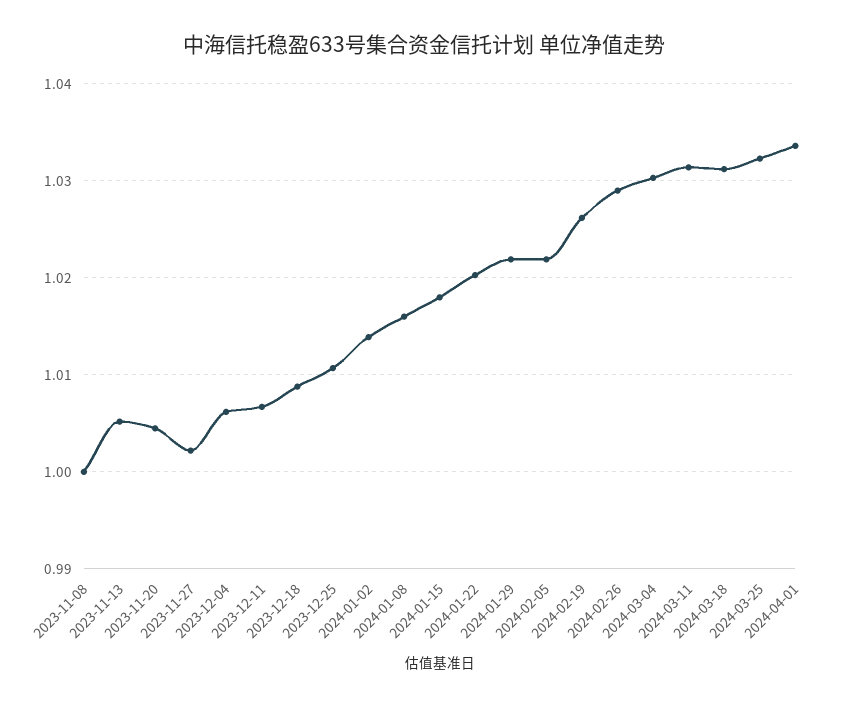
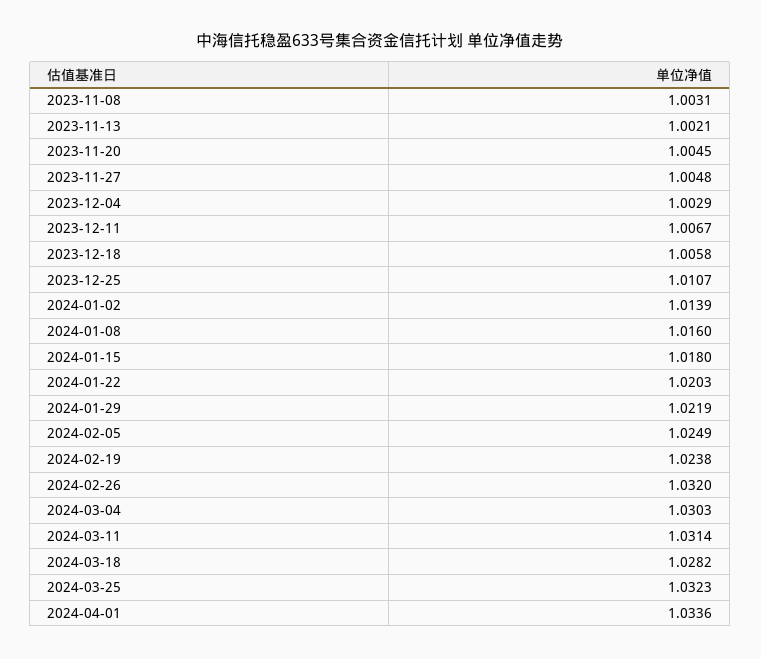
2023-11-08: 1 -> 1.0031
2023-11-13: 1.005 -> 1.0021
2023-11-27: 1.002 -> 1.0048
2023-12-04: 1.006 -> 1.0029
2023-12-18: 1.009 -> 1.0058
2024-02-05: 1.022 -> 1.0249
2024-02-19: 1.026 -> 1.0238
2024-02-26: 1.029 -> 1.032
2024-03-18: 1.031 -> 1.0282

